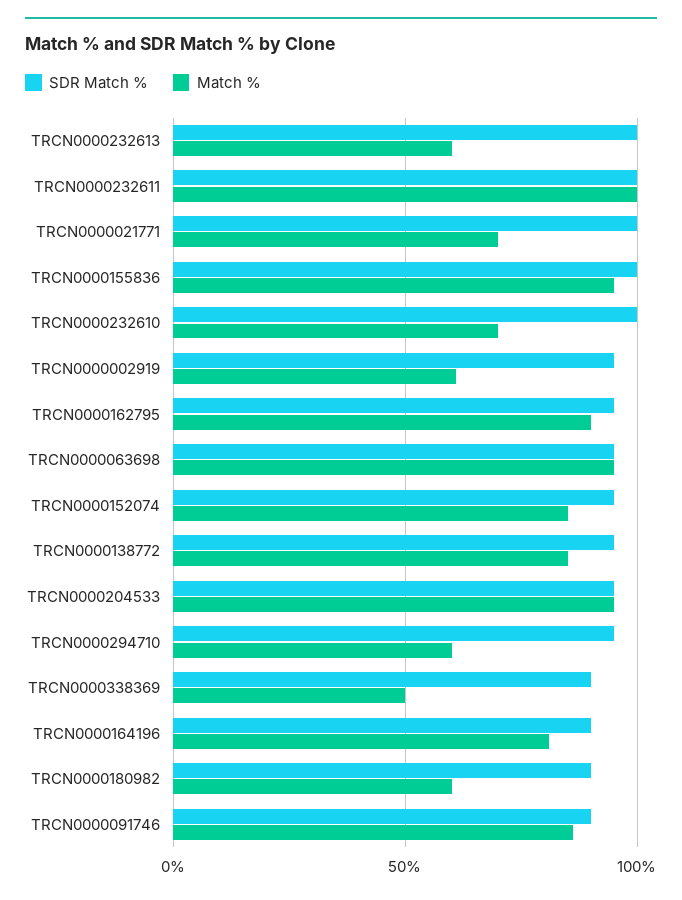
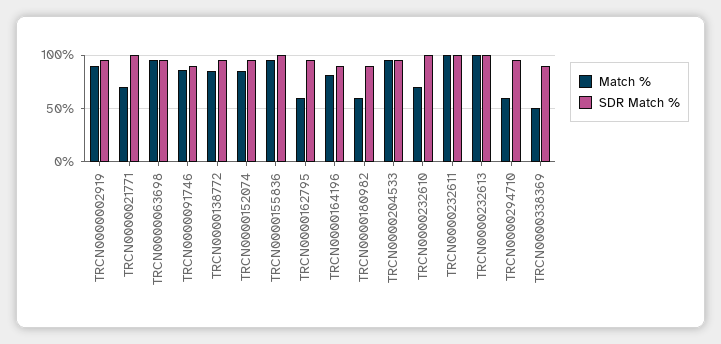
Match %, TRCN0000232613: 60 -> 100
Match %, TRCN0000002919: 60 -> 90
Match %, TRCN0000162795: 90 -> 60

